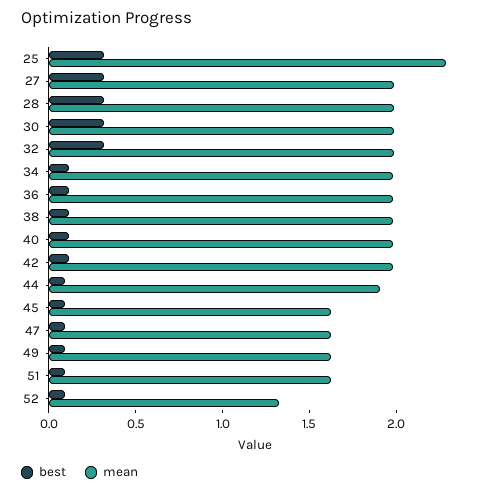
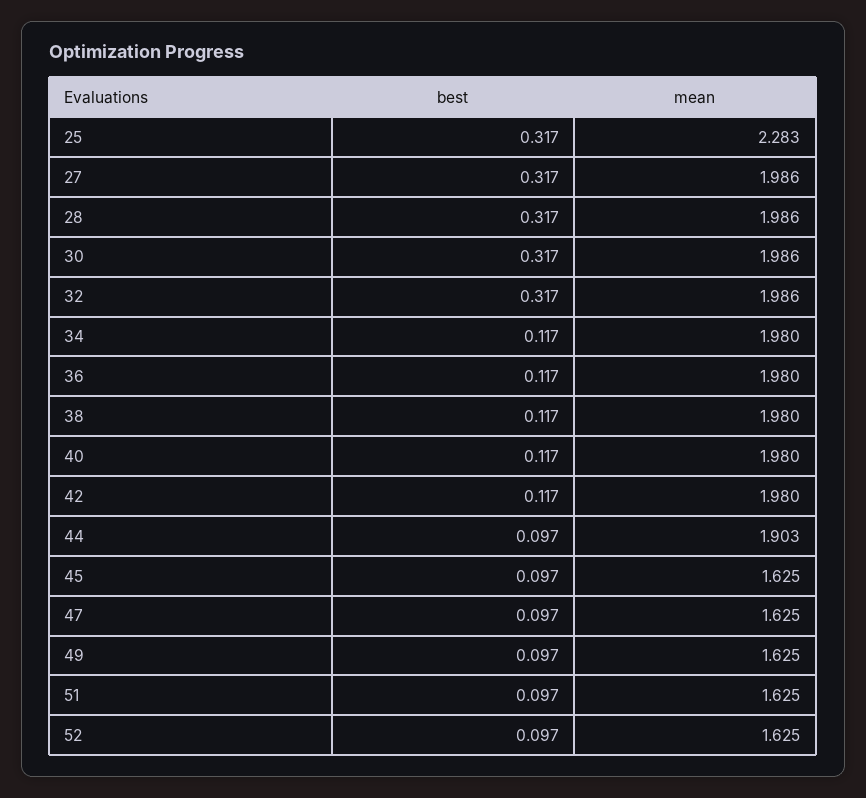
mean, 52: 1.3 -> 1.625

